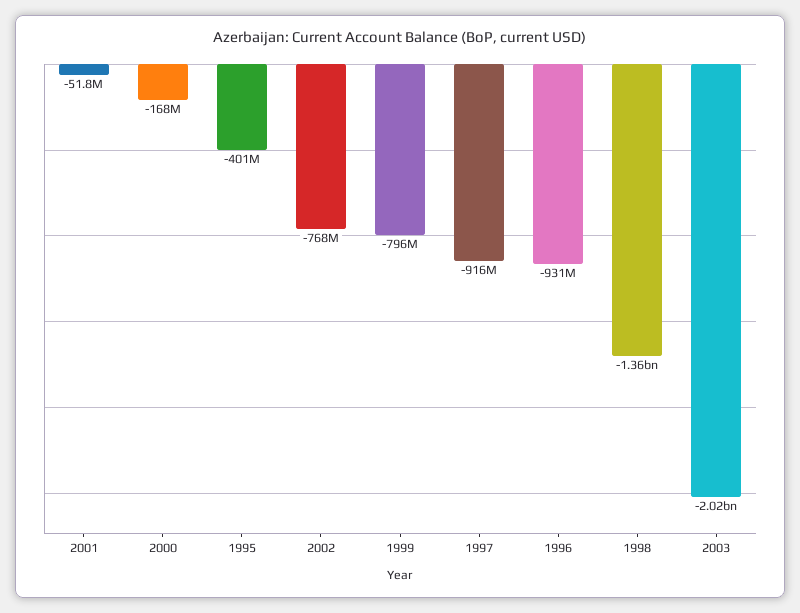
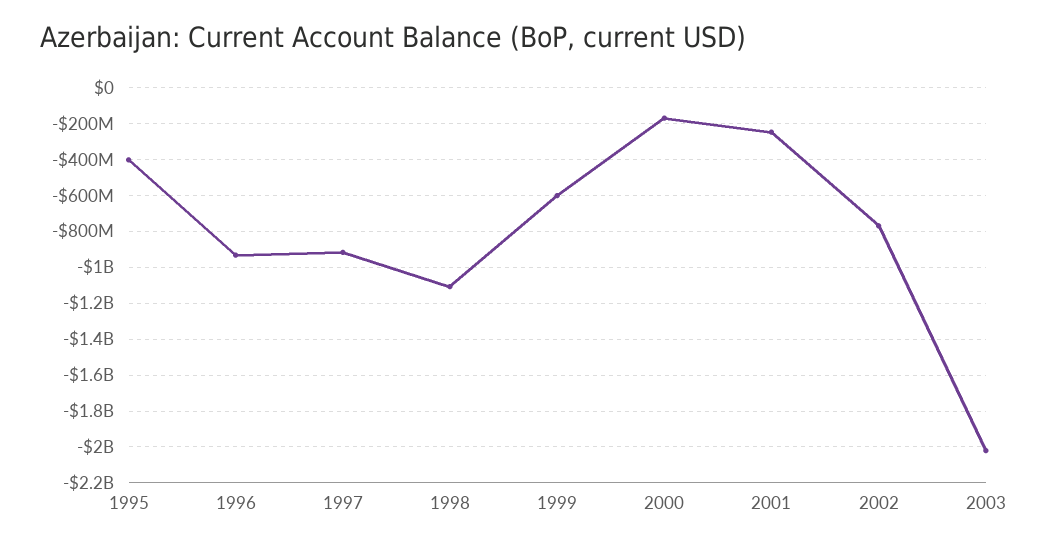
2001: -51800000 -> -250000000
1999: -796000000 -> -600000000
1998: -1360000000 -> -1100000000

